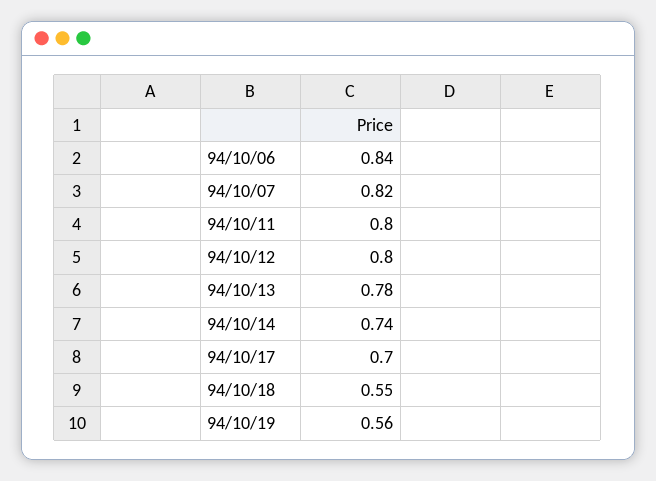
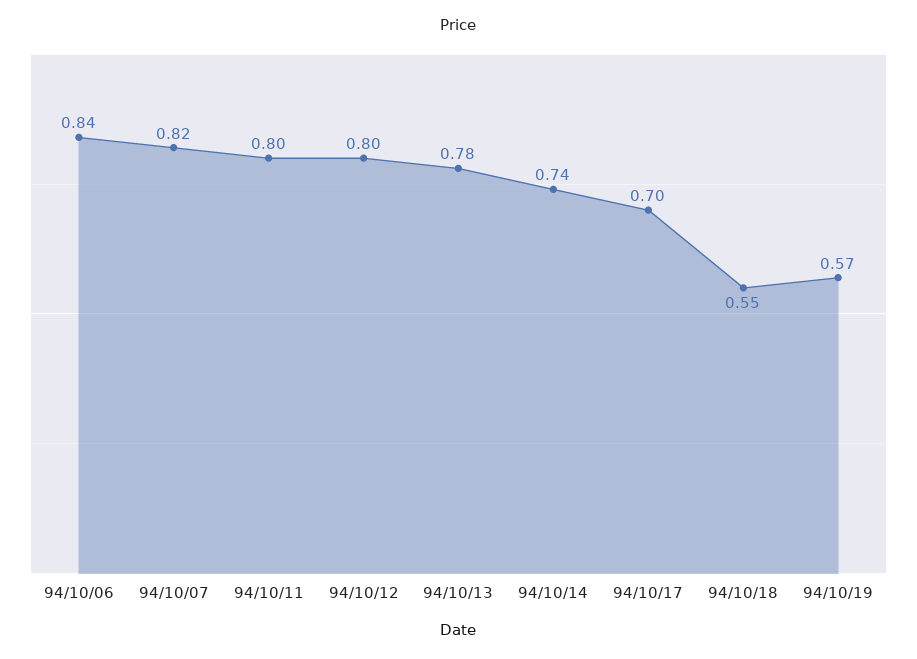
94/10/19: 0.56 -> 0.57

